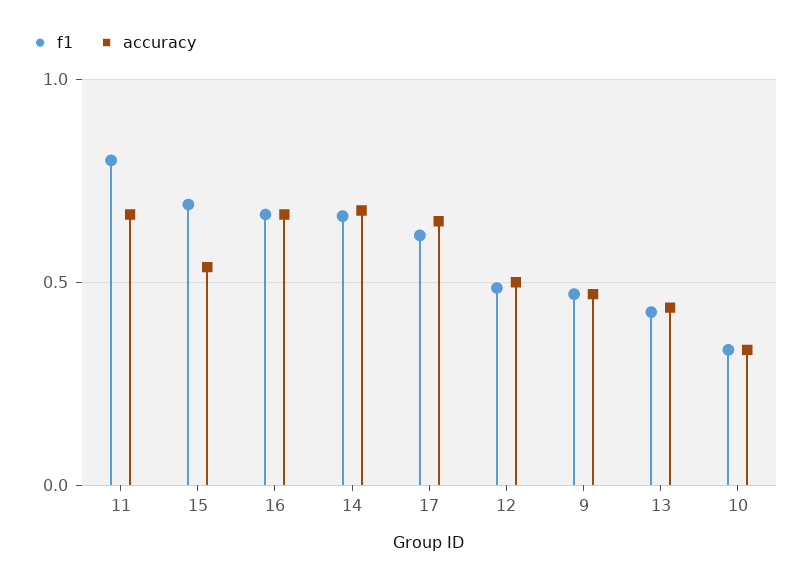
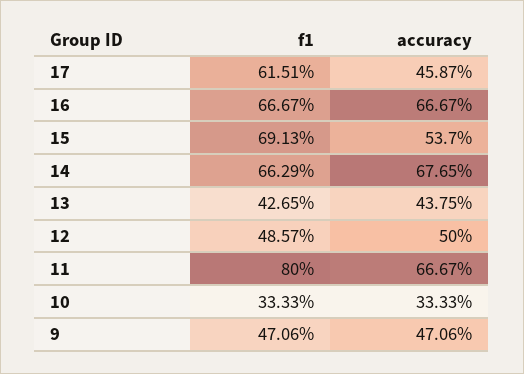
accuracy, 17: 0.65 -> 0.4587

